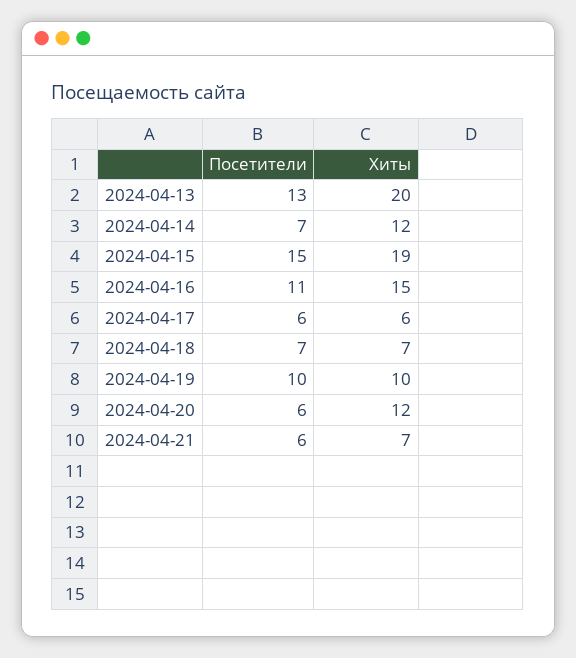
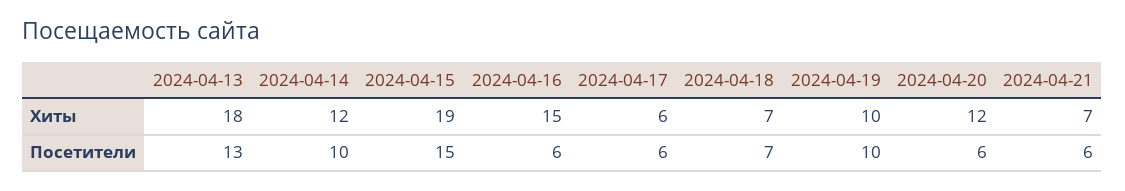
Хиты, 2024-04-13: 20 -> 18
Посетители, 2024-04-14: 7 -> 10
Посетители, 2024-04-16: 11 -> 6

